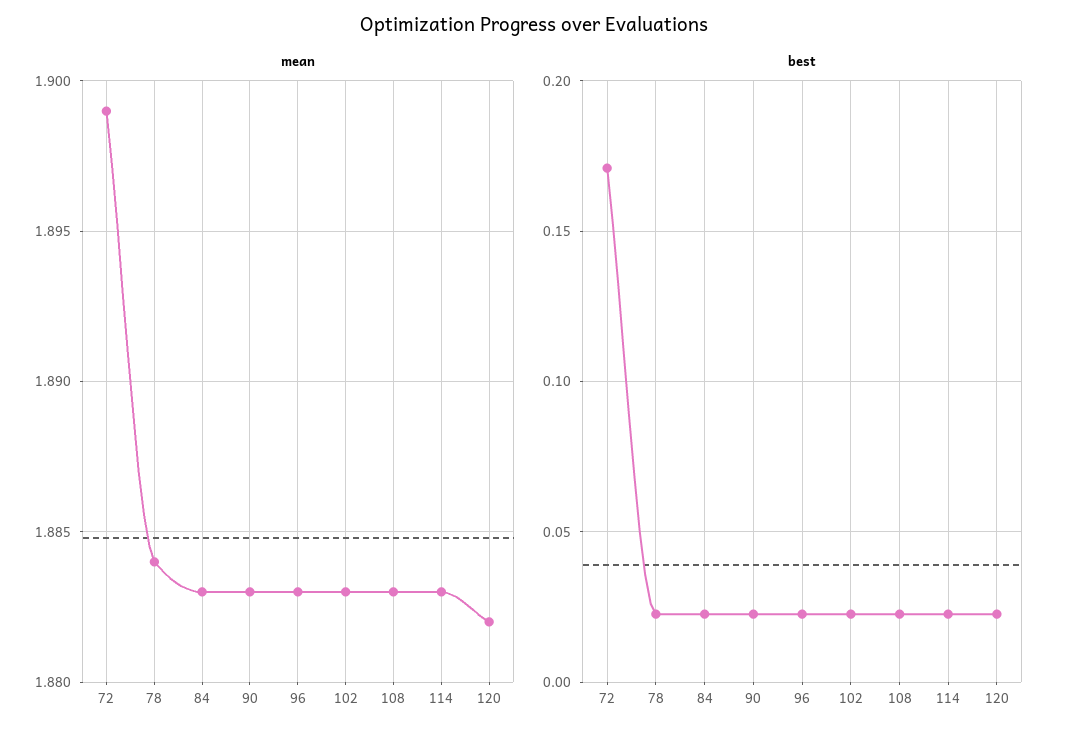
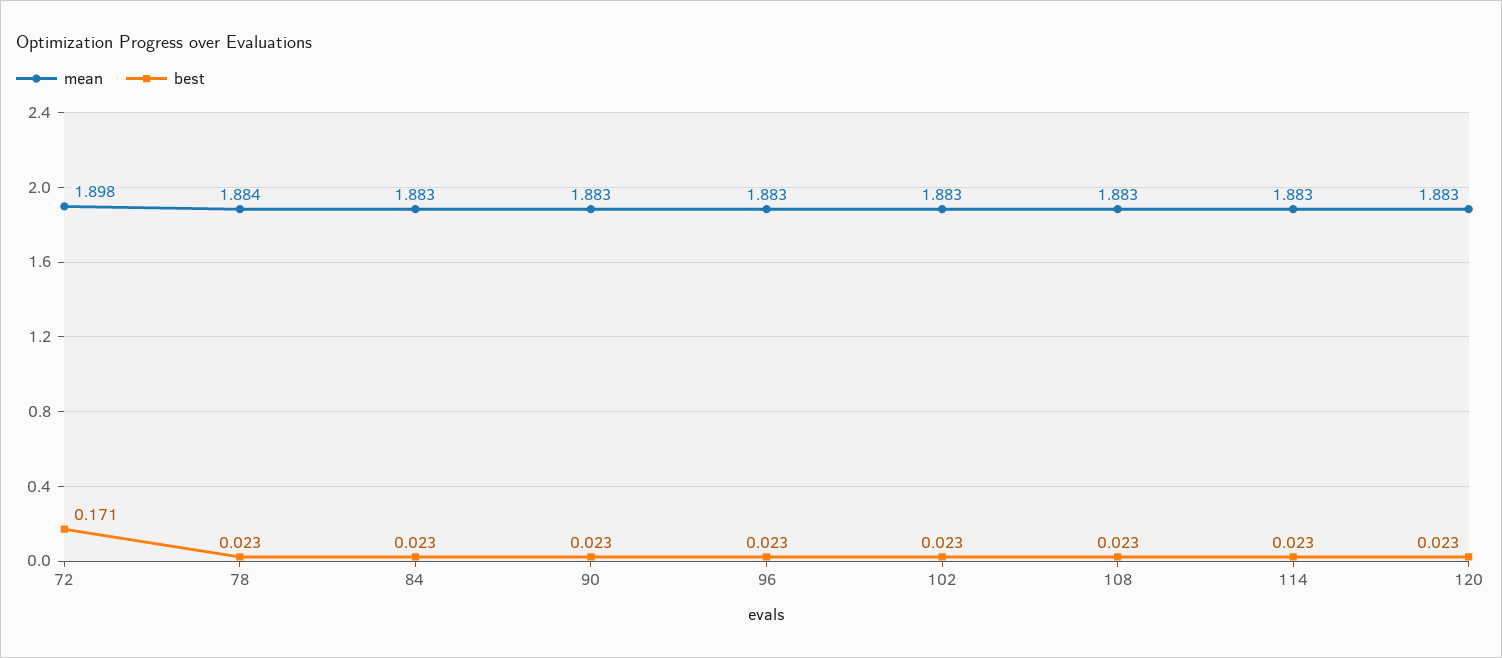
mean, 72: 1.899 -> 1.898
mean, 120: 1.882 -> 1.883

